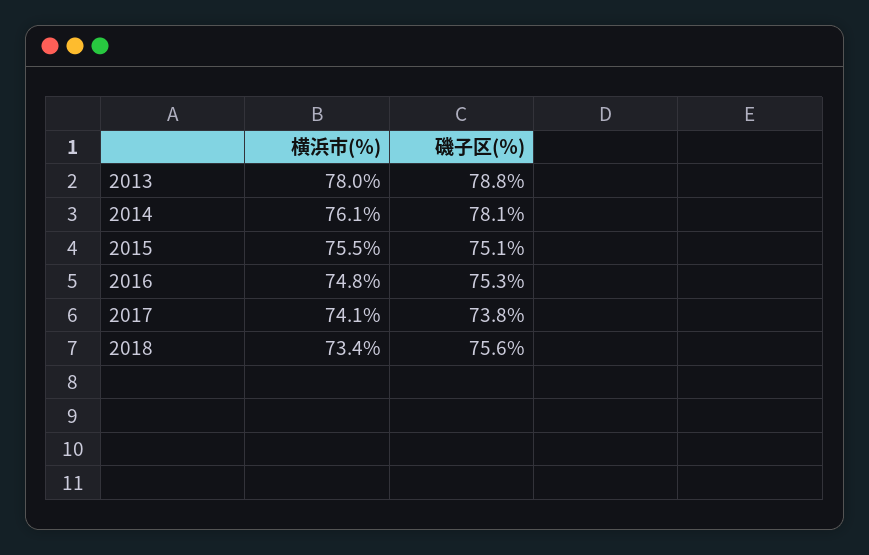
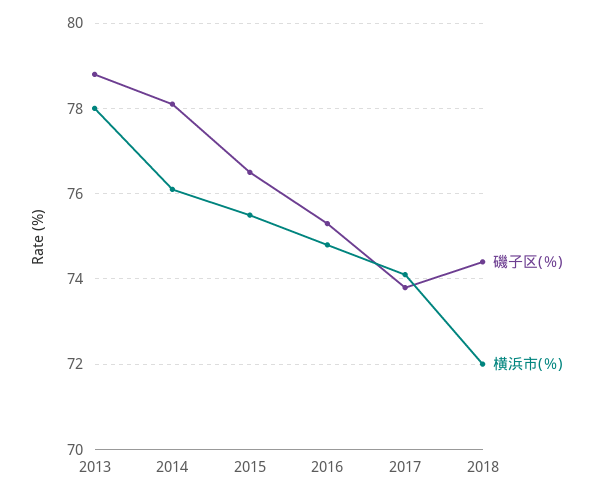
磯子区(％), 2015: 75.1 -> 76.5
横浜市(％), 2018: 73.4 -> 72
磯子区(％), 2018: 75.6 -> 74.5

